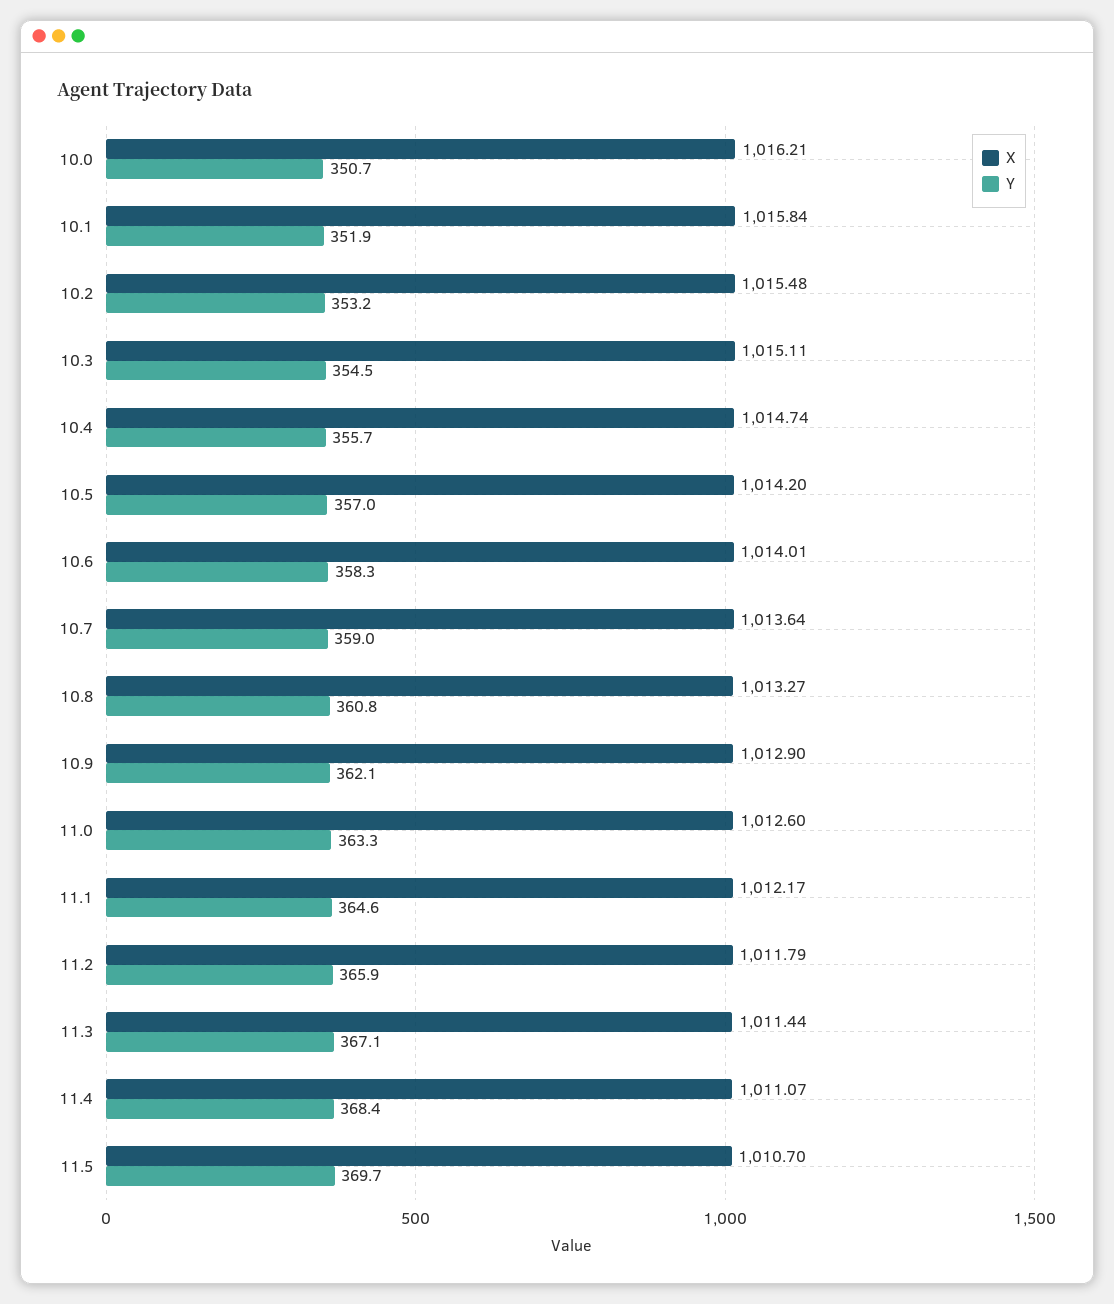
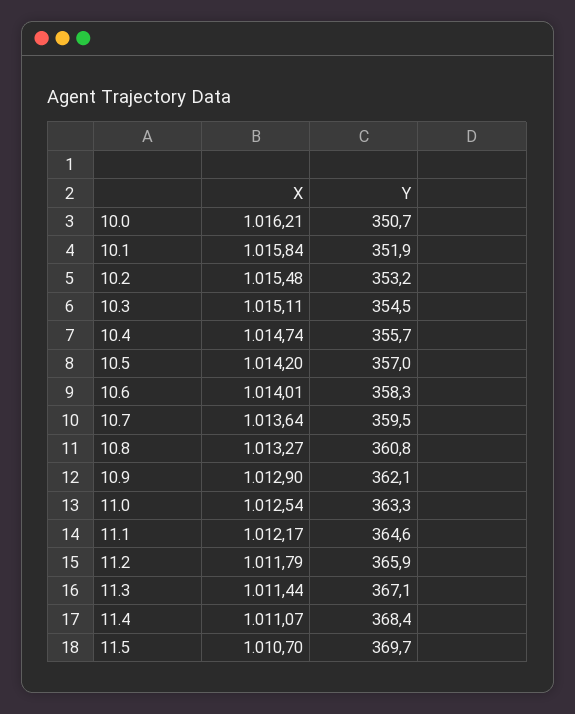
Y, 10.7: 359 -> 359.5
X, 11.0: 1012.6 -> 1012.54

